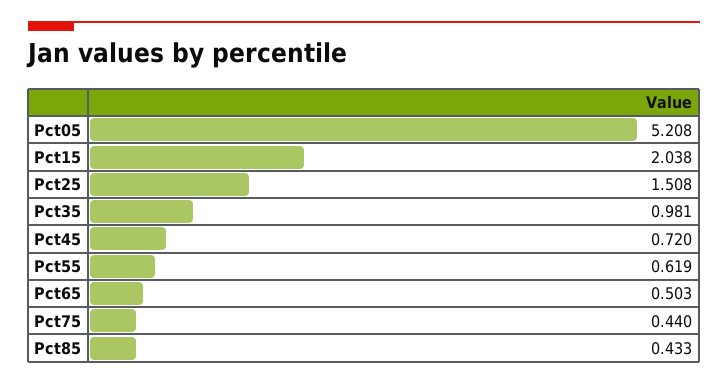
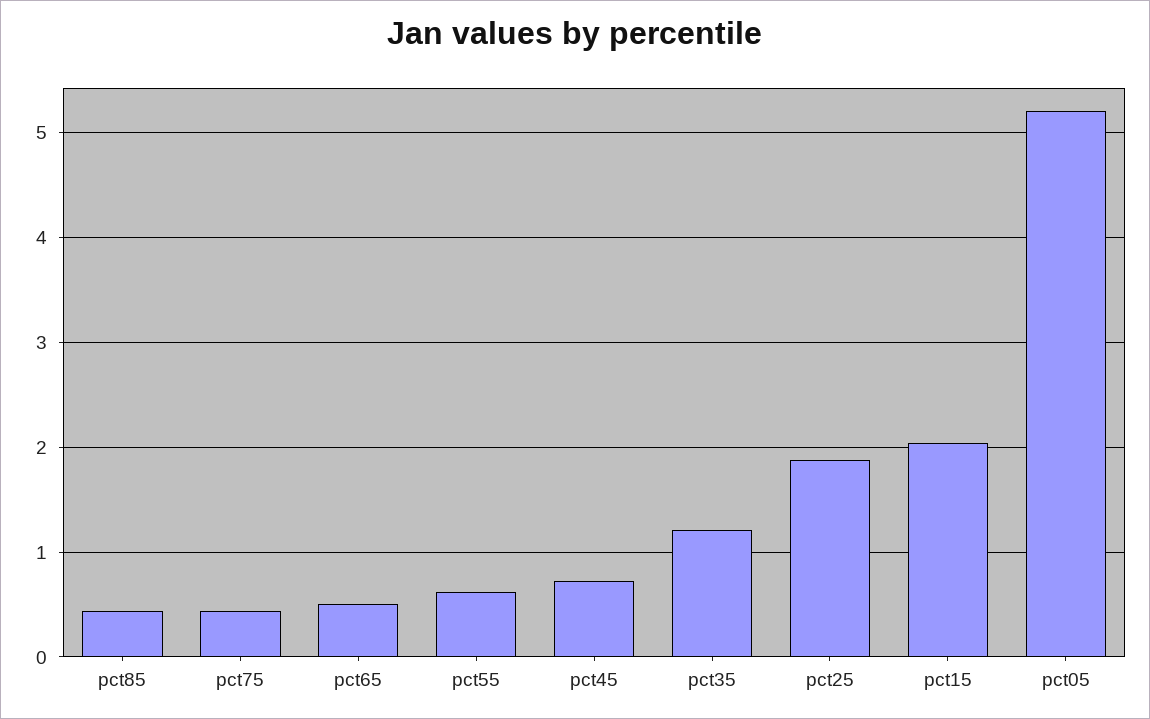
Pct25: 1.508 -> 1.9
Pct35: 0.981 -> 1.2

